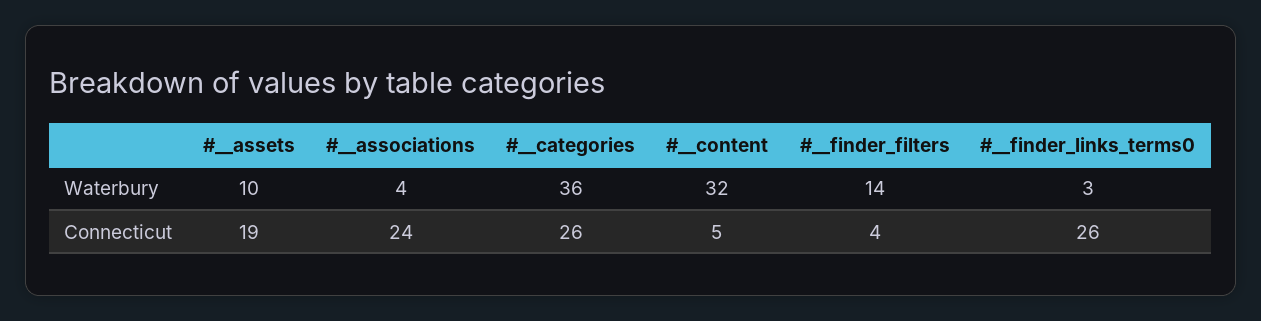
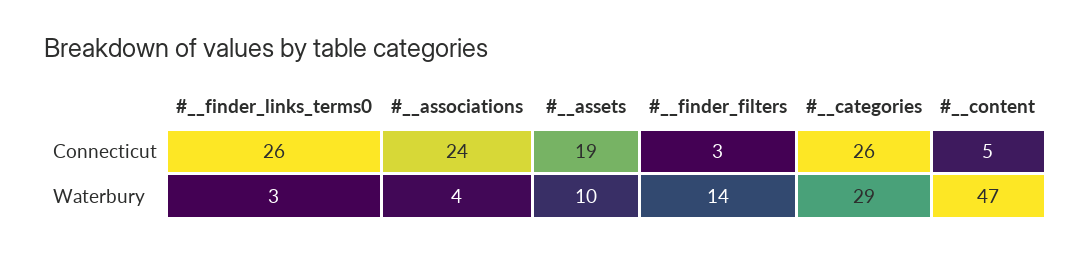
#__categories, Waterbury: 36 -> 29
#__content, Waterbury: 32 -> 47
#__finder_filters, Connecticut: 4 -> 3

